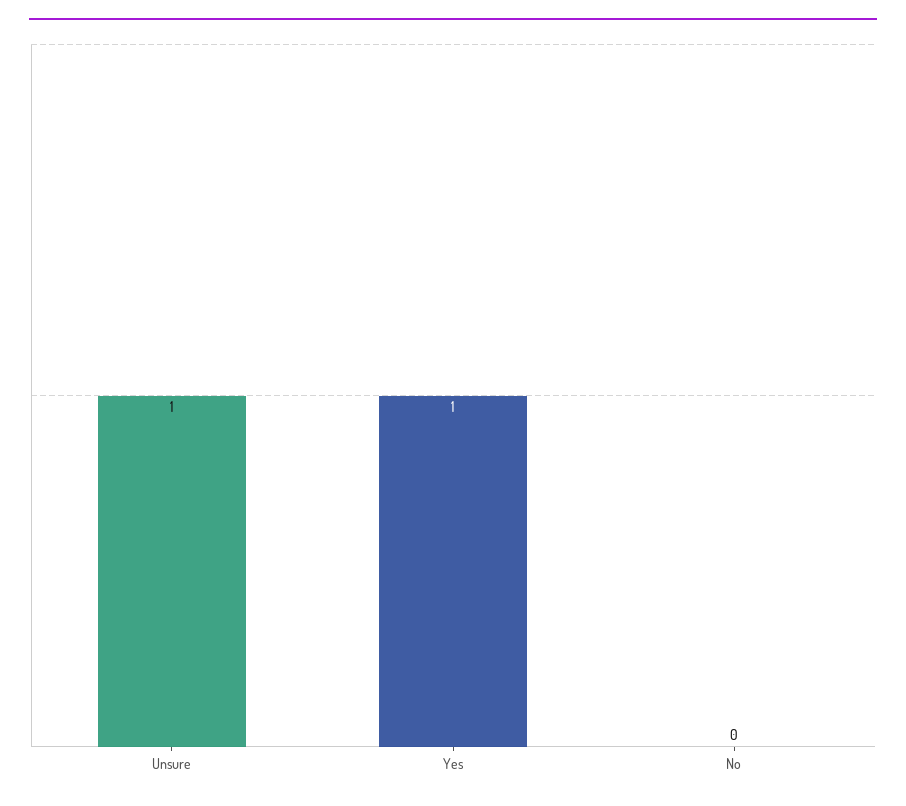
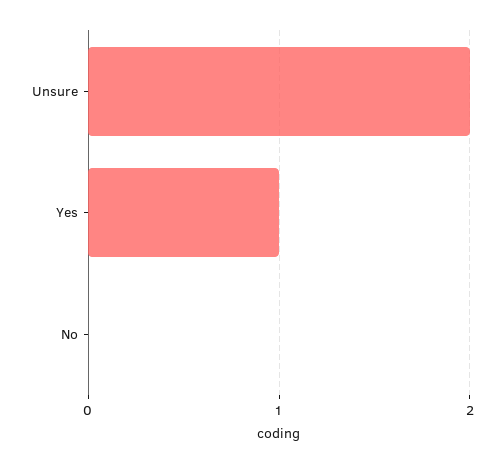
Unsure: 1 -> 2

